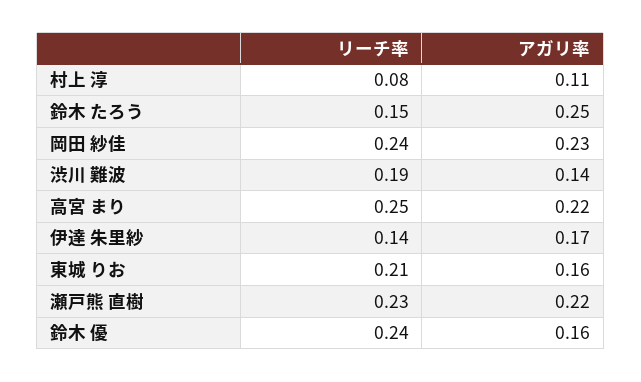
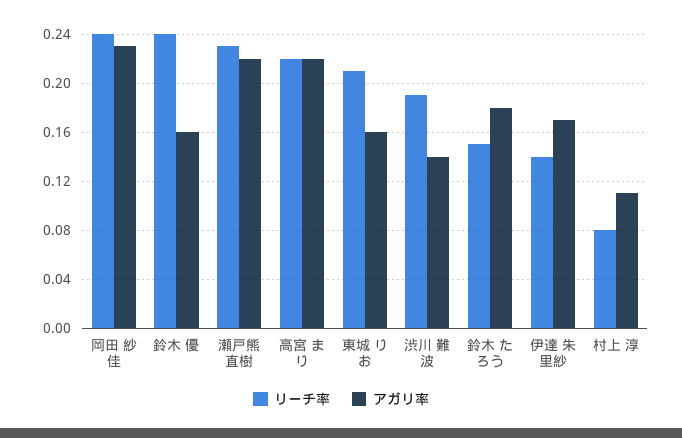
アガリ率, 鈴木 たろう: 0.25 -> 0.18
リーチ率, 高宮 まり: 0.25 -> 0.22

